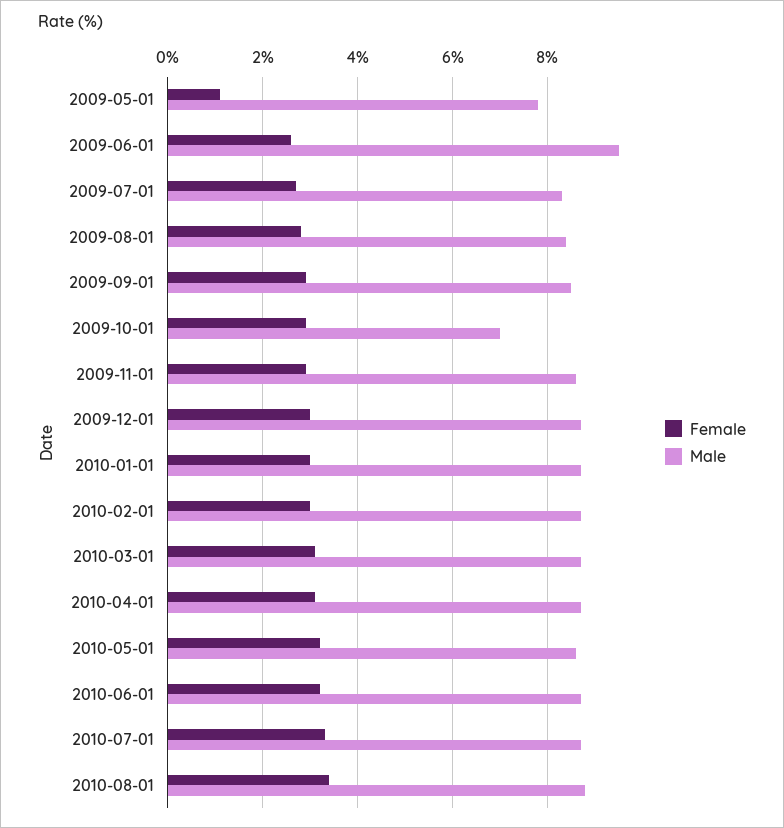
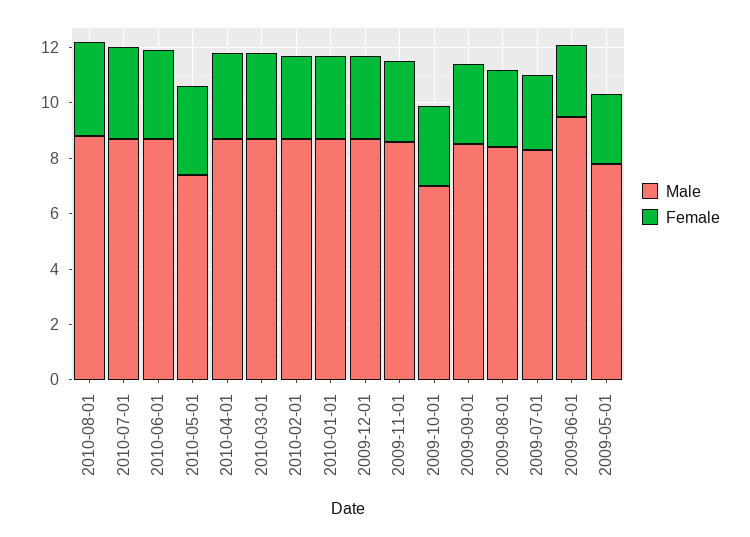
Female, 2009-05-01: 1 -> 2.5
Male, 2010-05-01: 8.5 -> 7.5

